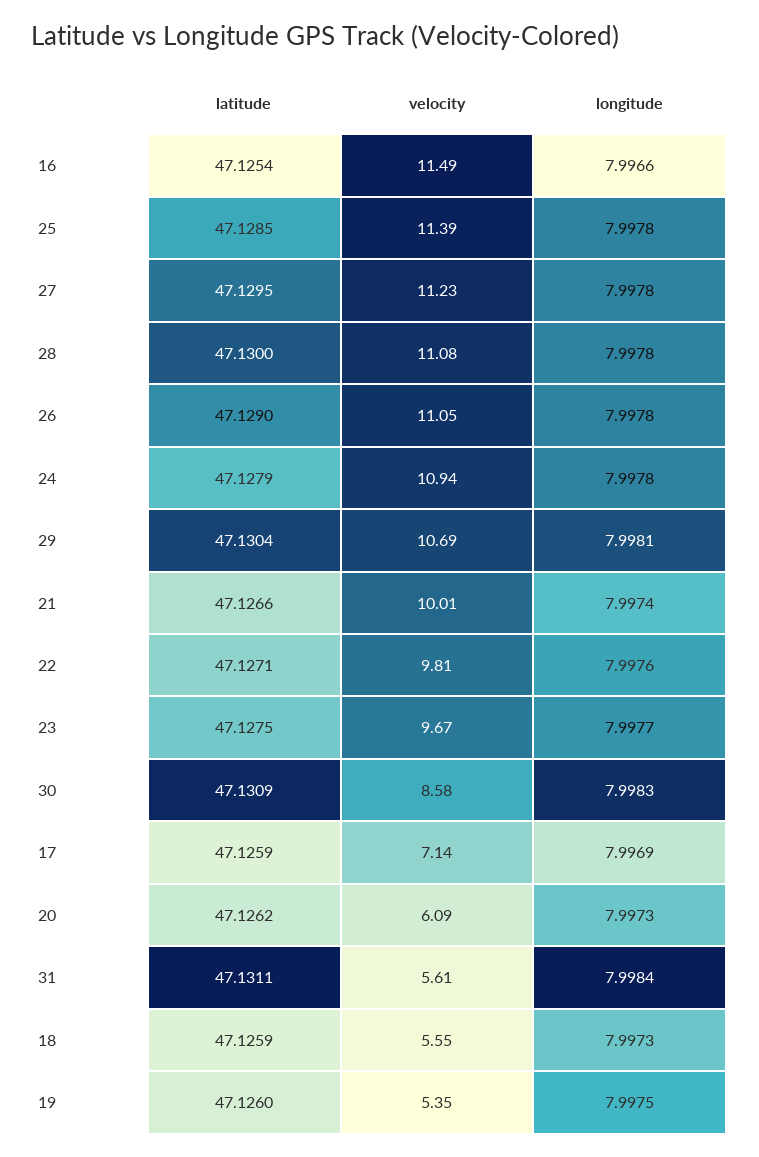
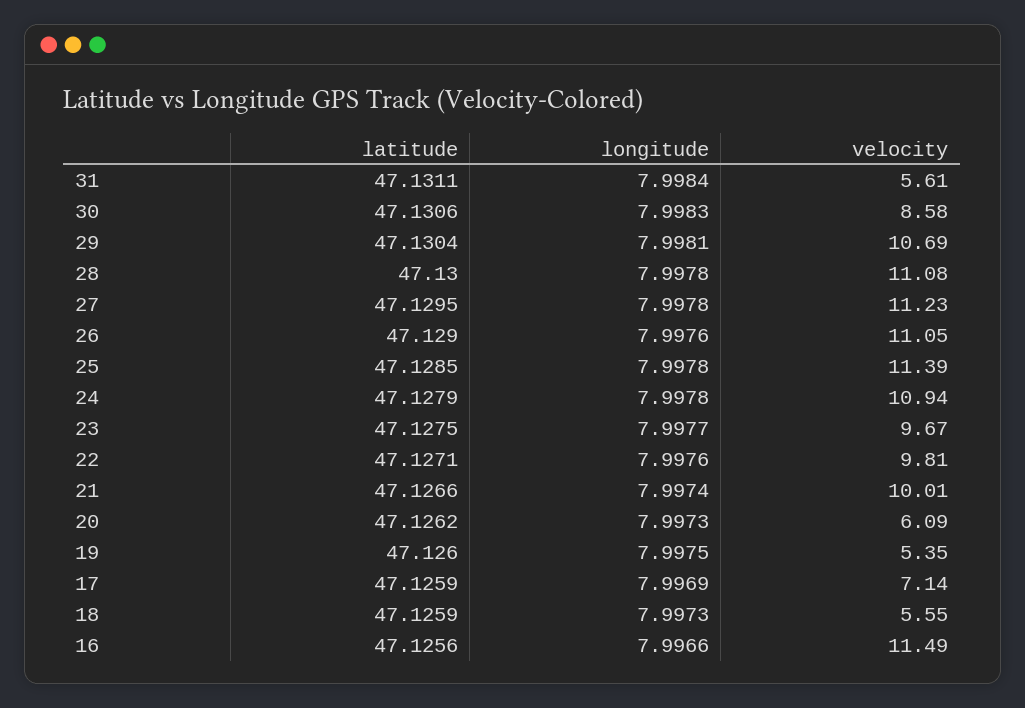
latitude, 16: 47.1254 -> 47.1256
longitude, 26: 7.9978 -> 7.9976
latitude, 30: 47.1309 -> 47.1306

